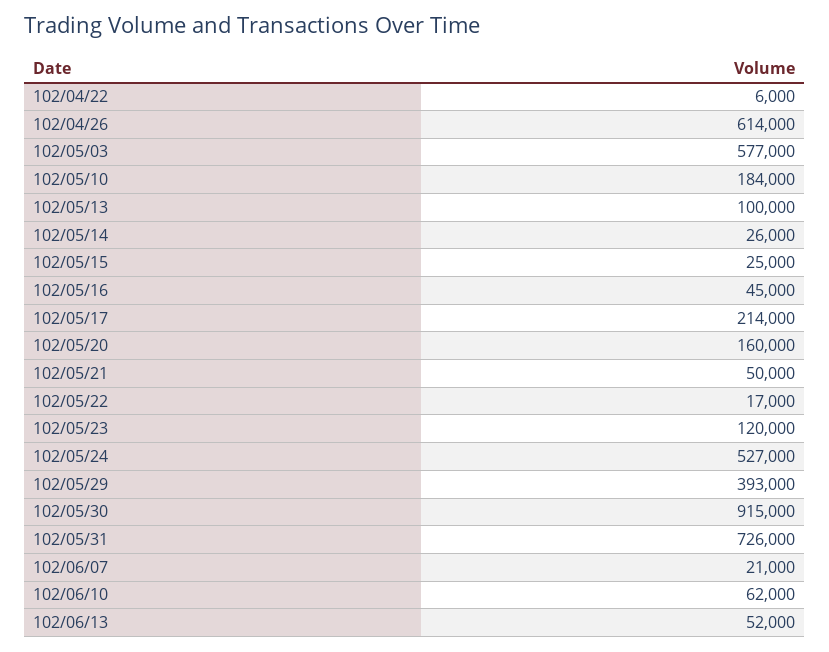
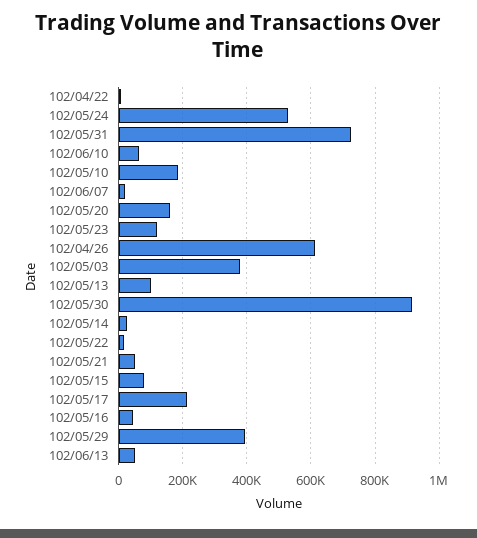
102/05/03: 577000 -> 380000
102/05/15: 25000 -> 80000

